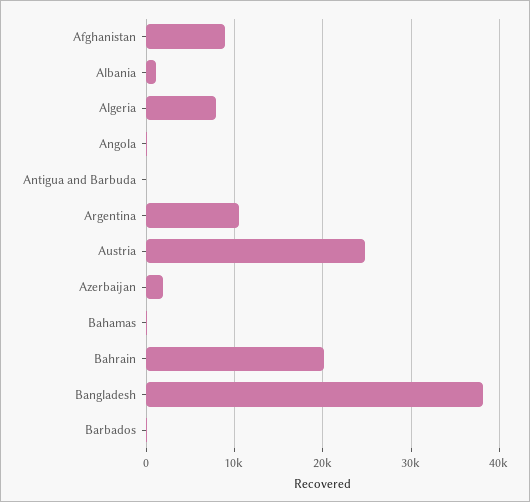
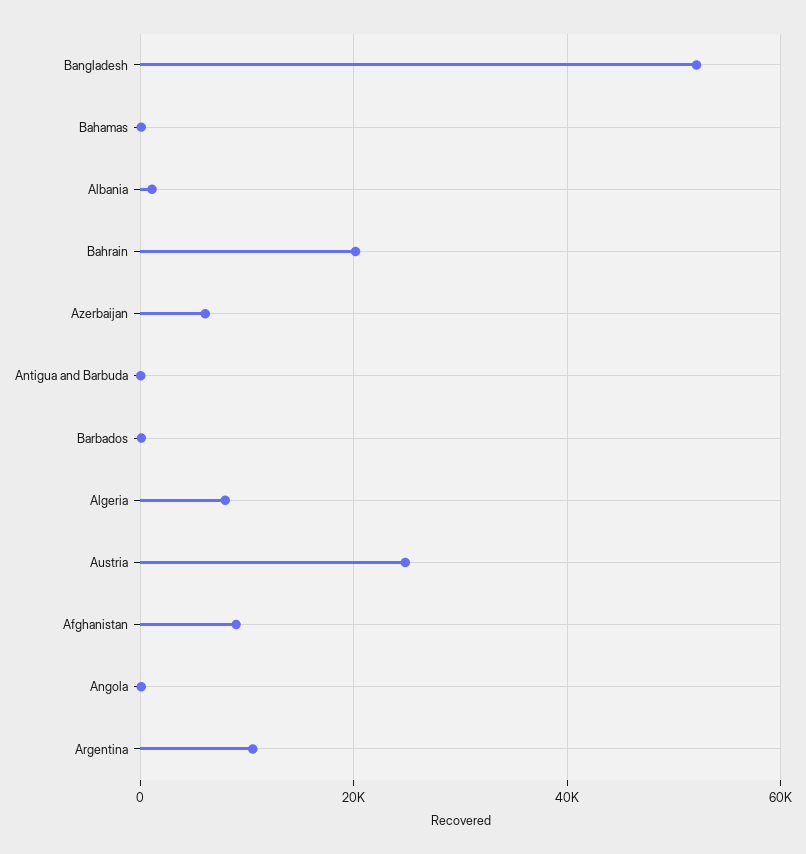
Azerbaijan: 2000 -> 6000
Bangladesh: 38000 -> 52000

